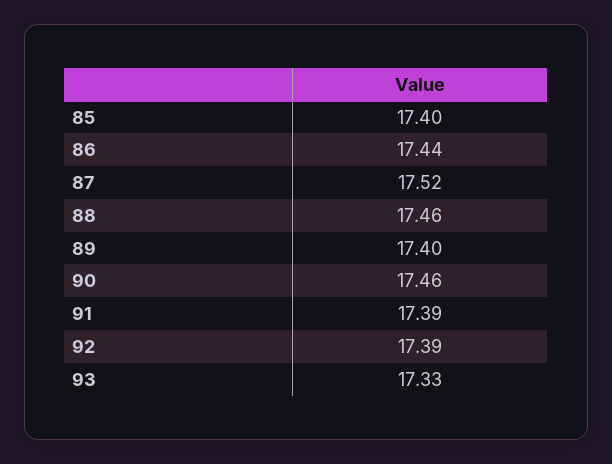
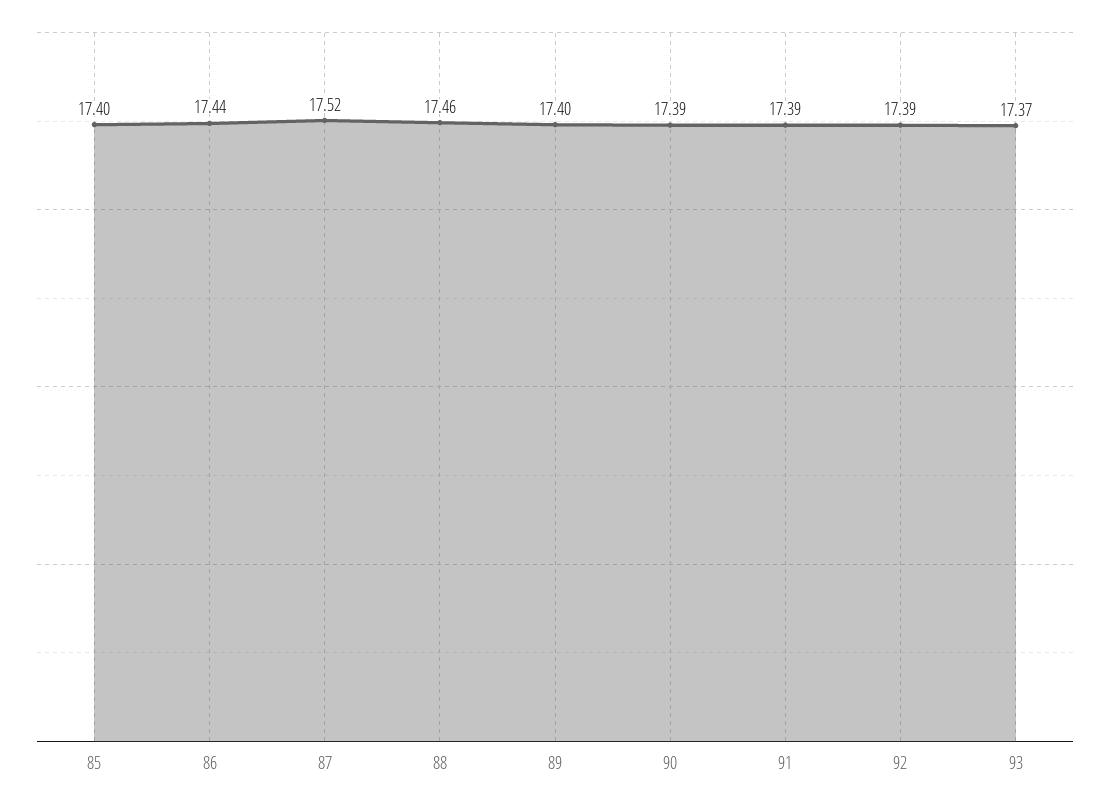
90: 17.46 -> 17.39
93: 17.33 -> 17.37

